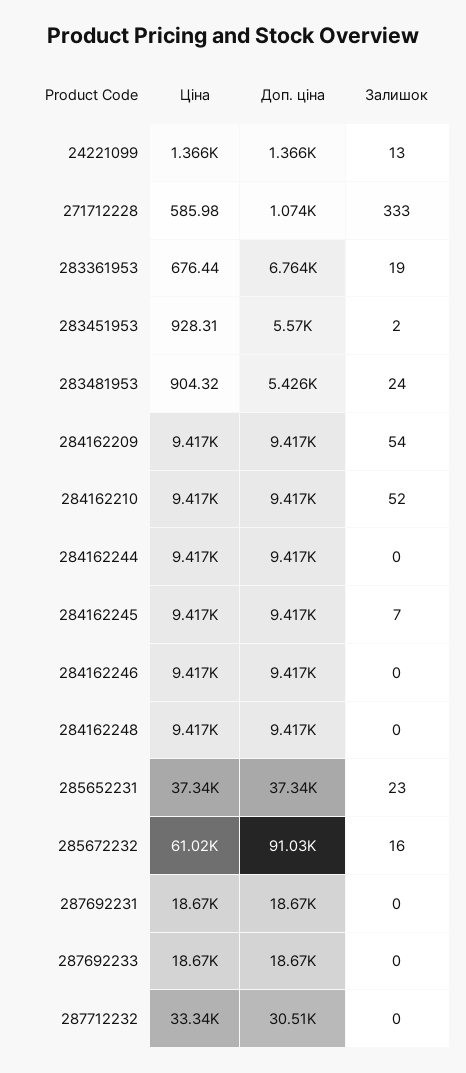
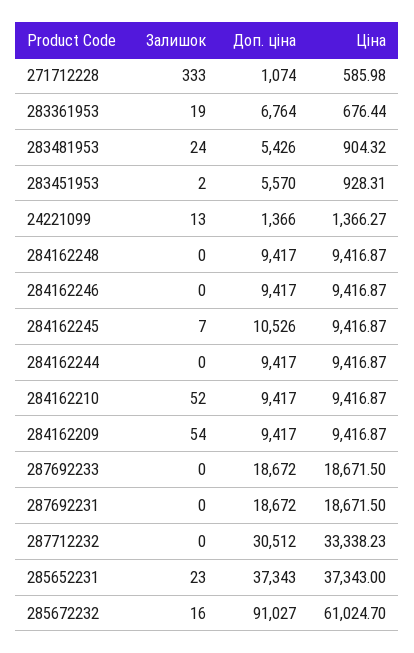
Доп. ціна, 284162245: 9417 -> 10526

